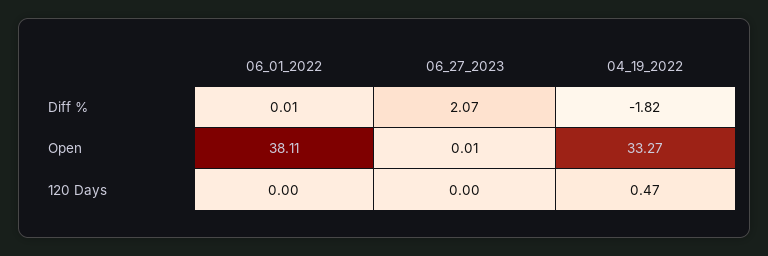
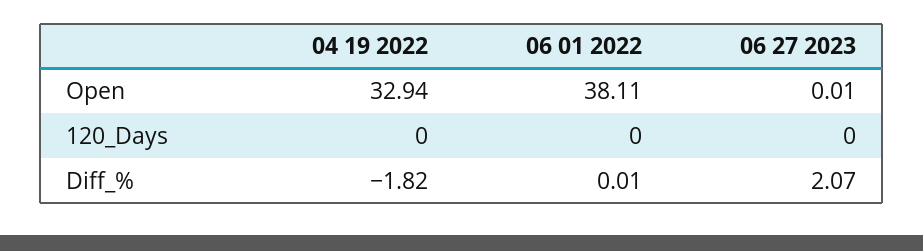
04_19_2022, Open: 33.27 -> 32.94
04_19_2022, 120 Days: 0.47 -> 0

